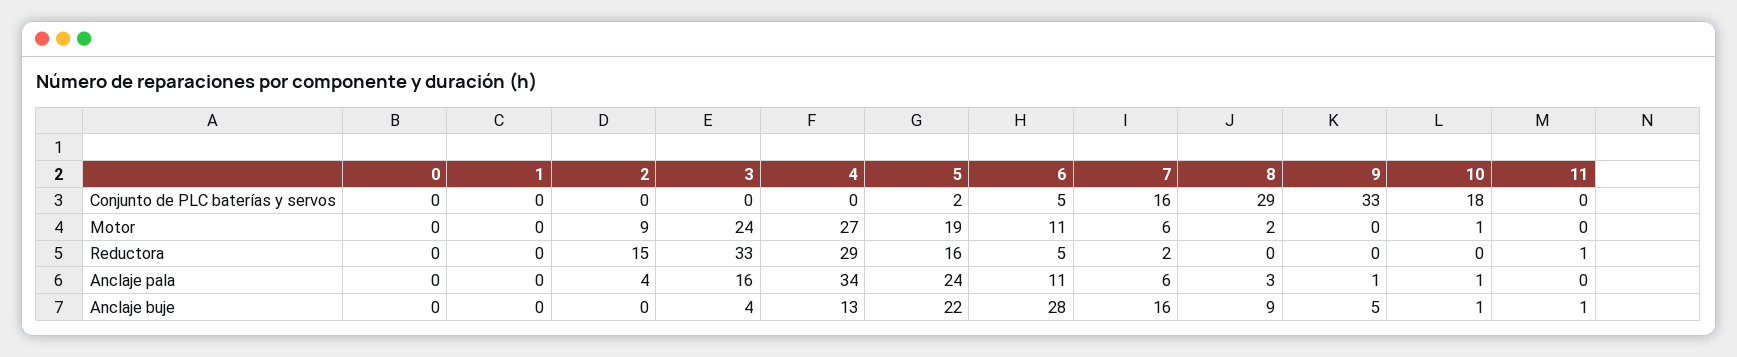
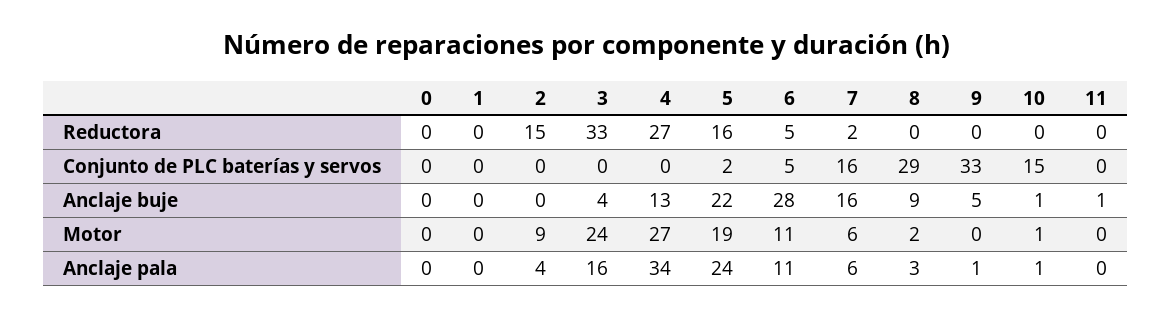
10, Conjunto de PLC baterías y servos: 18 -> 15
4, Reductora: 29 -> 27
11, Reductora: 1 -> 0

